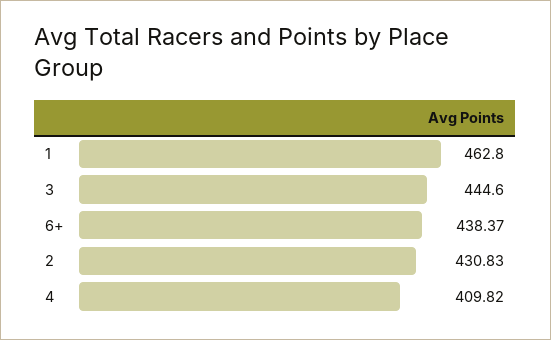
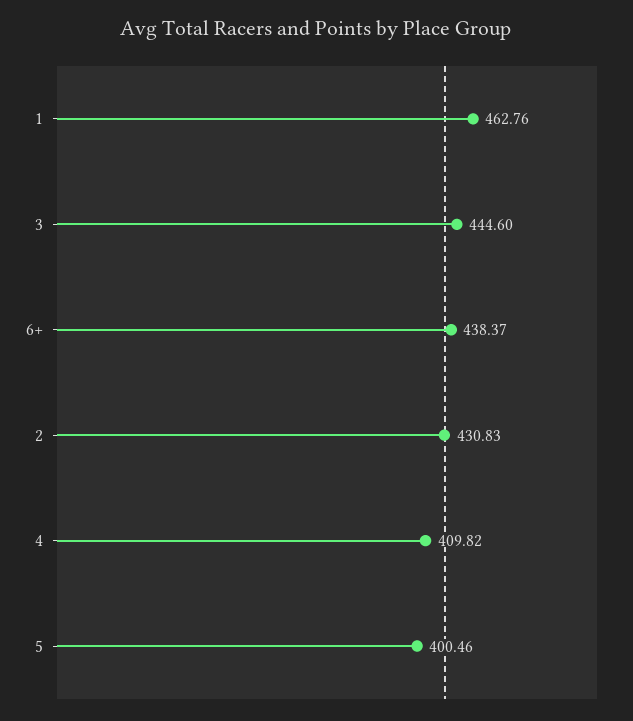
1: 462.8 -> 462.76
5: none -> 400.46

